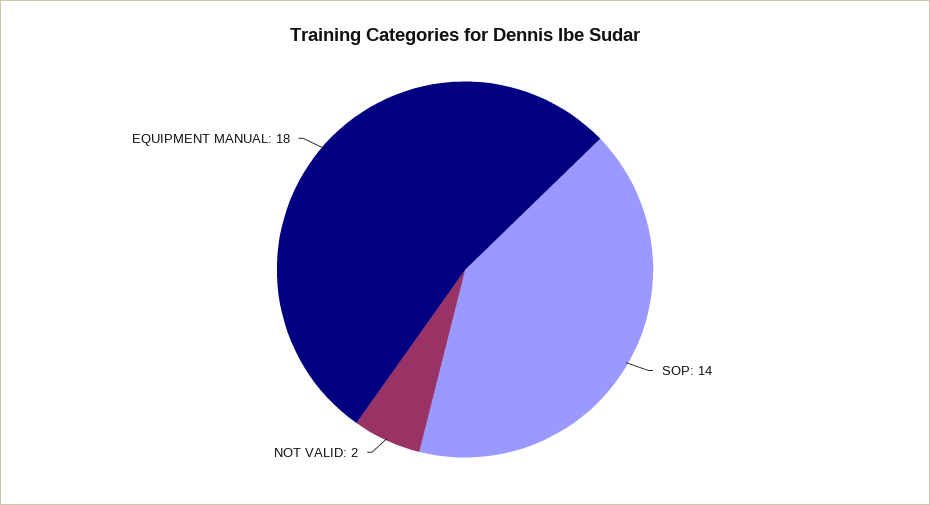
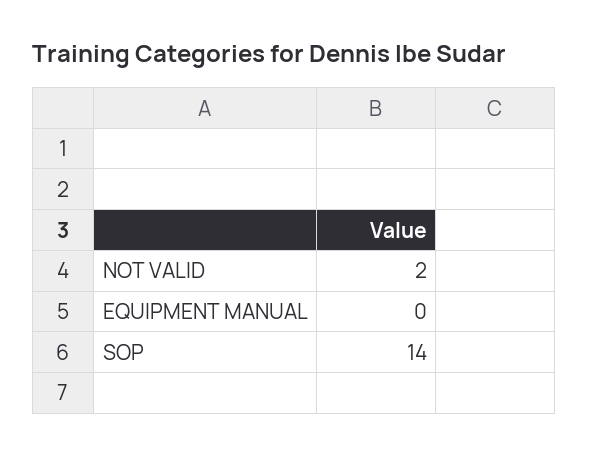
EQUIPMENT MANUAL: 18 -> 0

